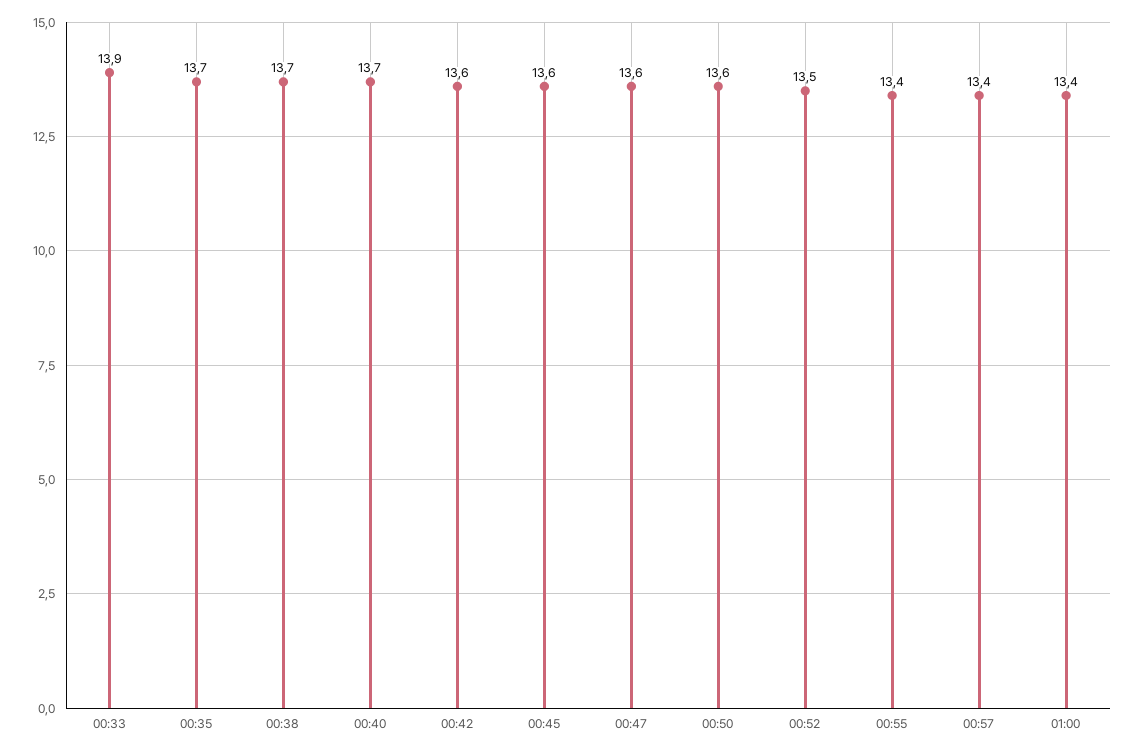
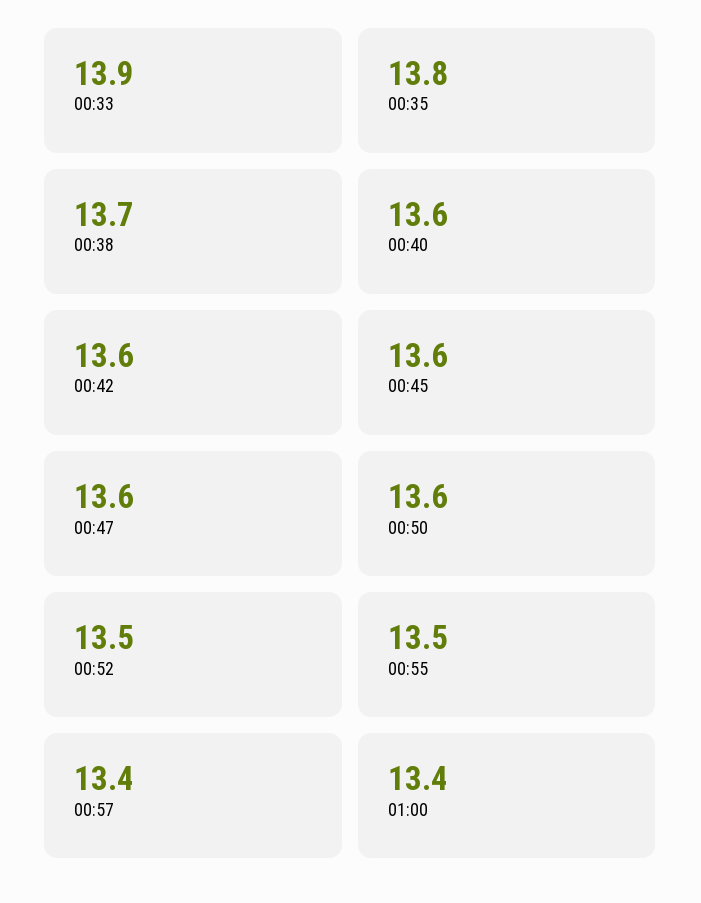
00:35: 13.7 -> 13.8
00:40: 13.7 -> 13.6
00:55: 13.4 -> 13.5

